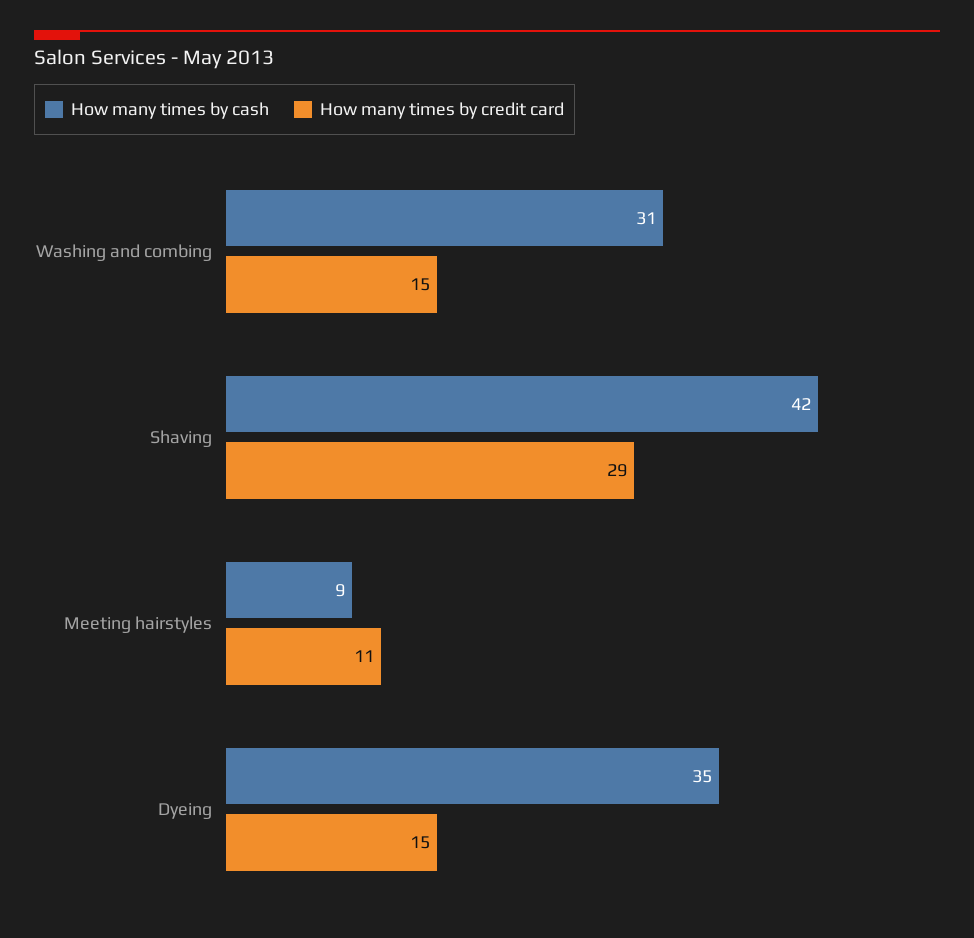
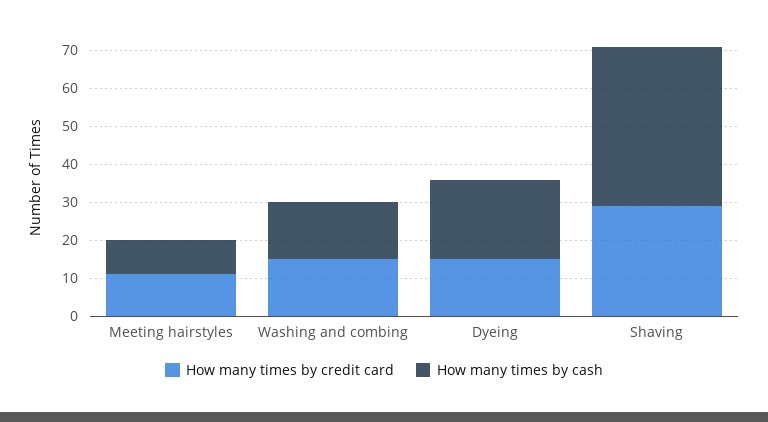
How many times by cash, Washing and combing: 31 -> 15
How many times by cash, Dyeing: 35 -> 20

